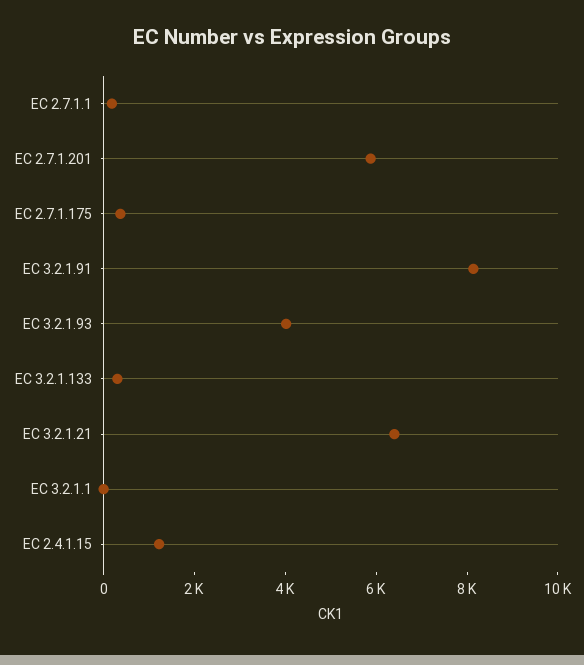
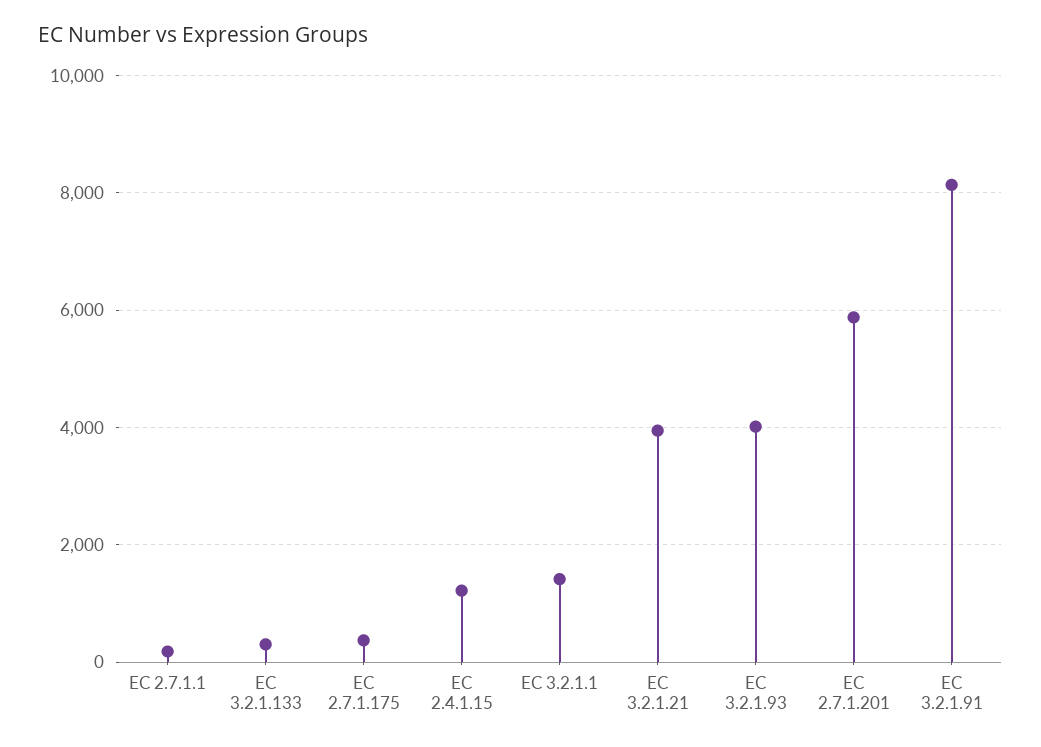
EC 3.2.1.21: 6500 -> 4000
EC 3.2.1.1: 0 -> 1400

